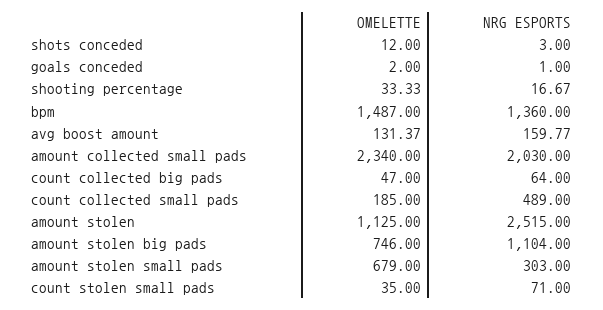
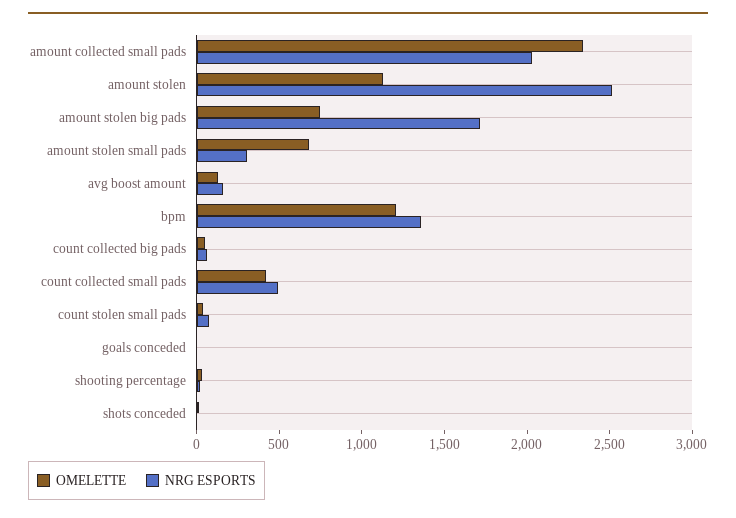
OMELETTE, bpm: 1487 -> 1200
OMELETTE, count collected small pads: 185 -> 400
NRG ESPORTS, amount stolen big pads: 1104 -> 1700

